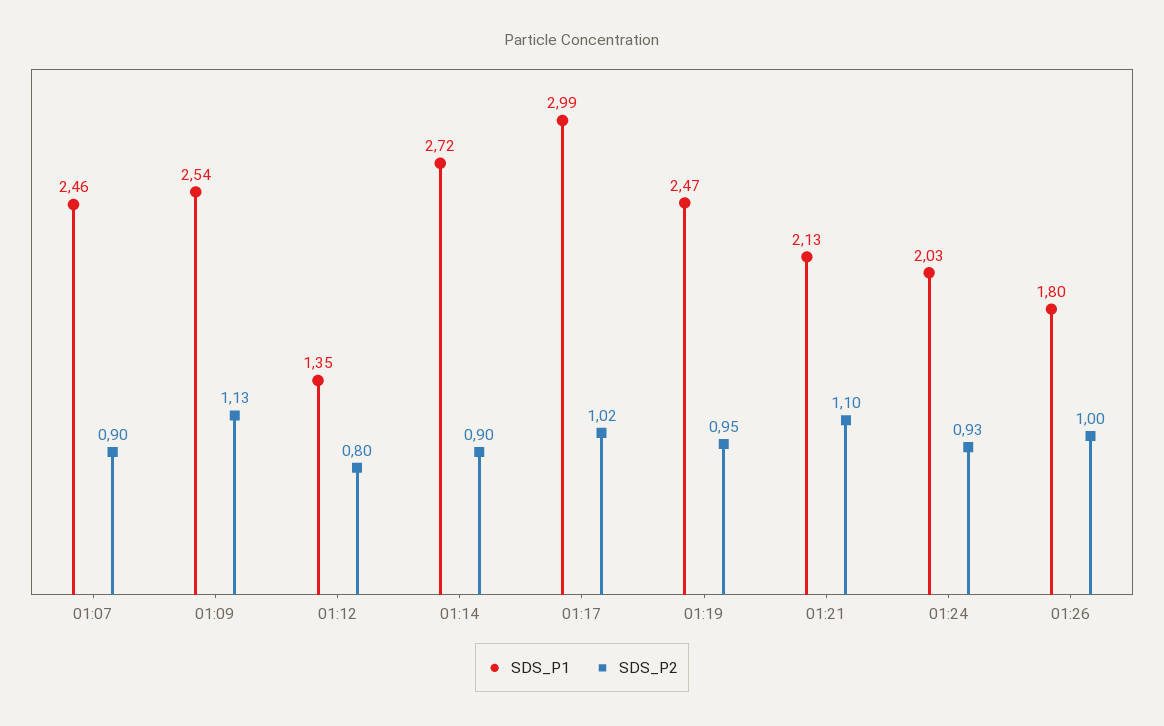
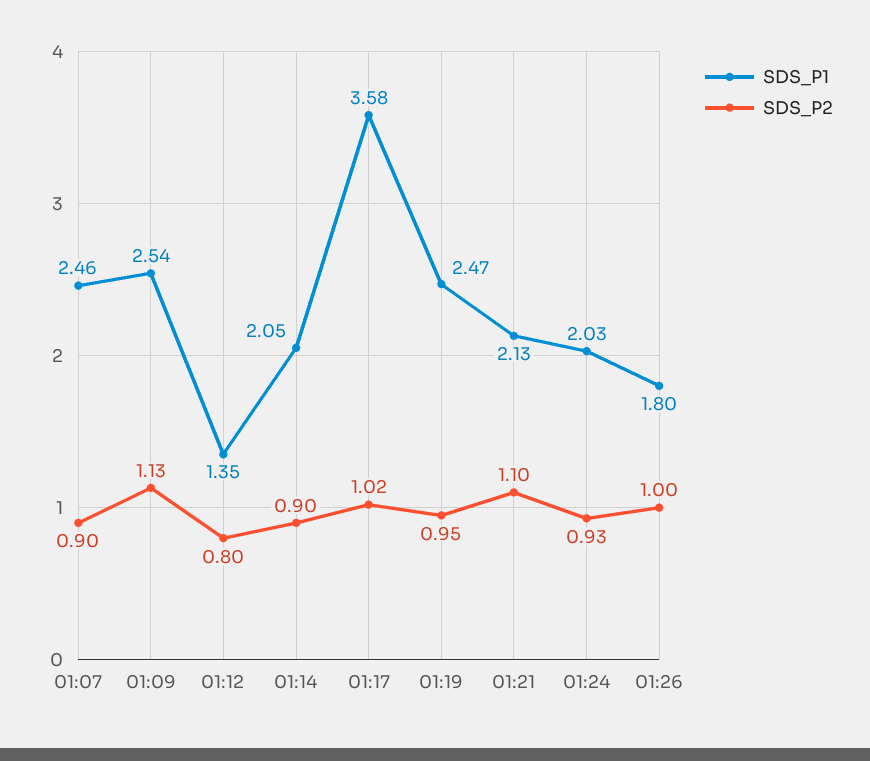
SDS_P1, 01:14: 2.72 -> 2.05
SDS_P1, 01:17: 2.99 -> 3.58

